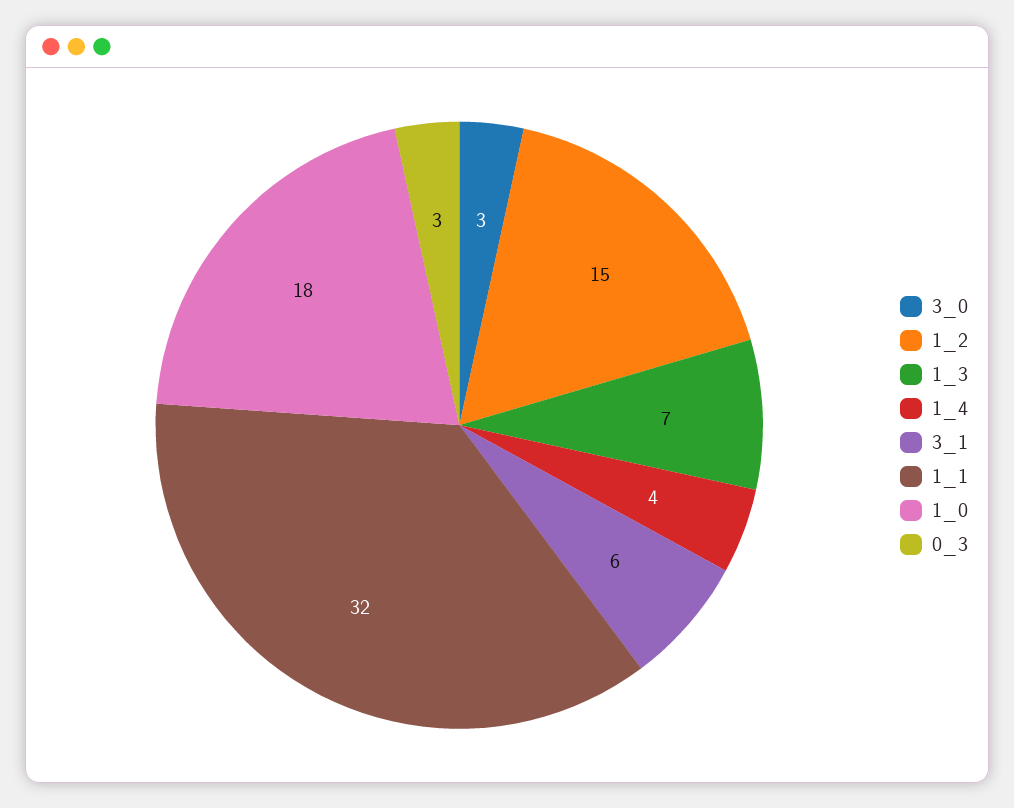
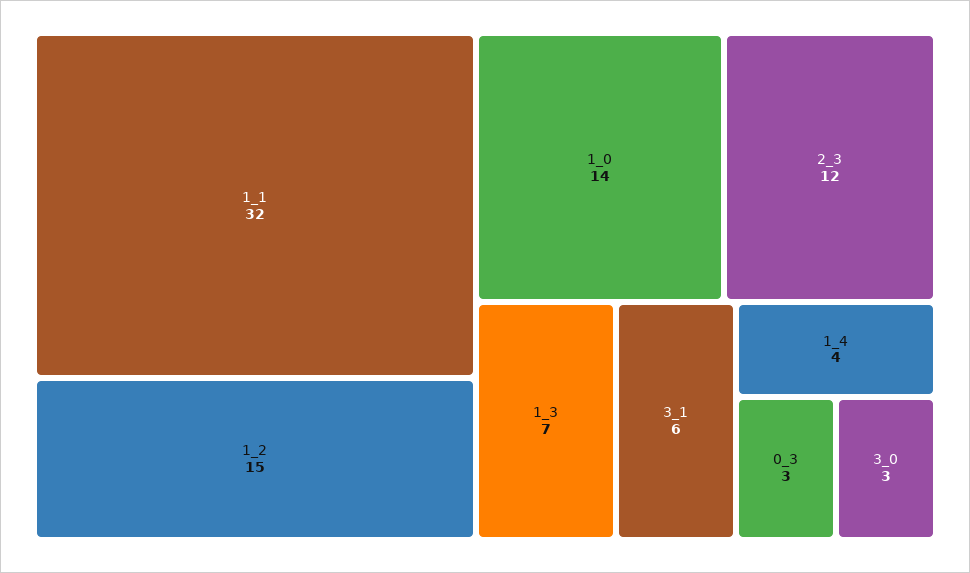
1_0: 18 -> 14
2_3: none -> 12

